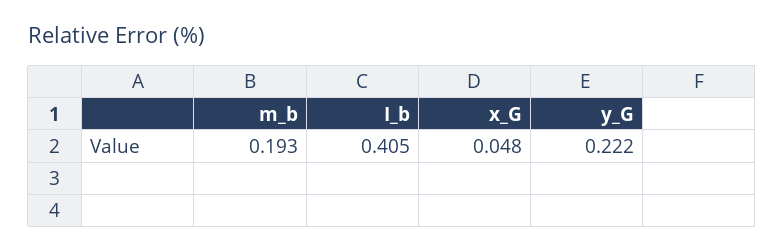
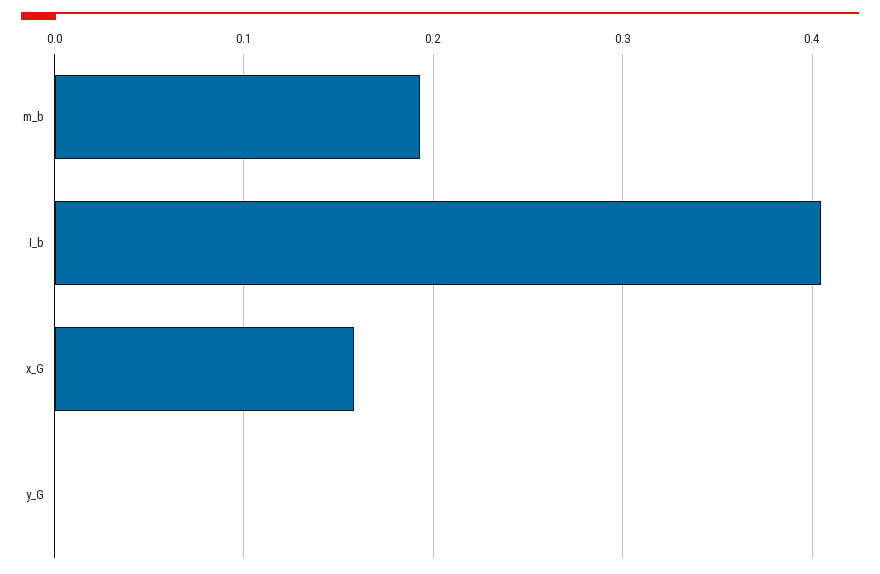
x_G: 0.048 -> 0.16
y_G: 0.222 -> 0

